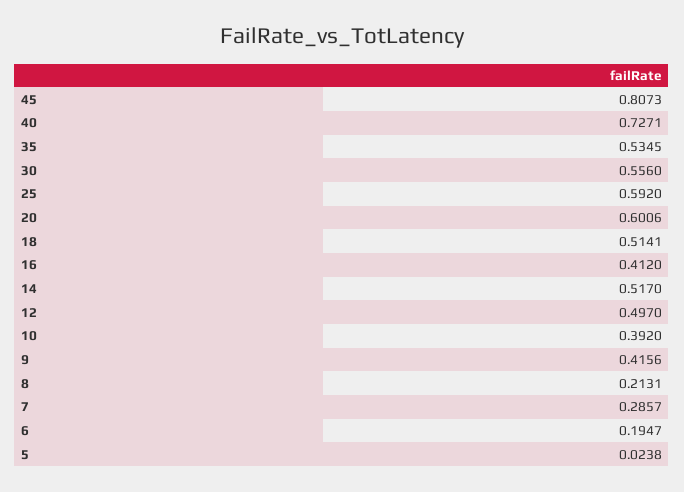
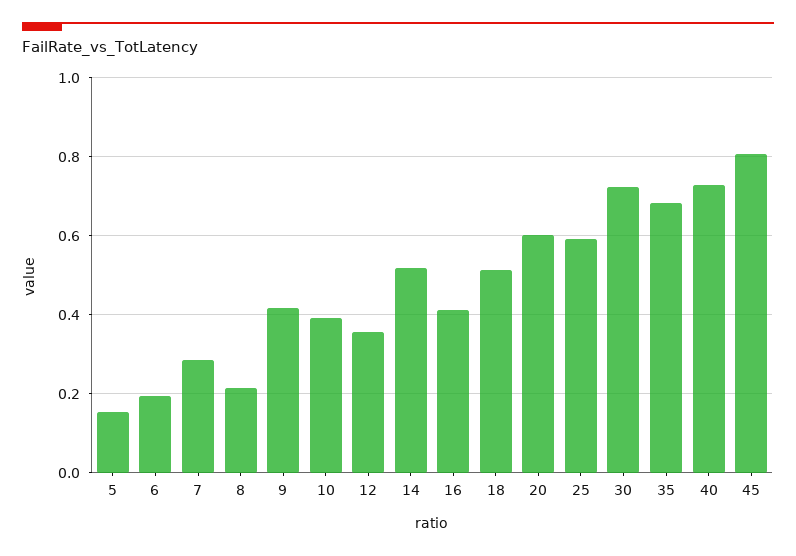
35: 0.5345 -> 0.68
30: 0.556 -> 0.72
12: 0.497 -> 0.36
5: 0.0238 -> 0.16

